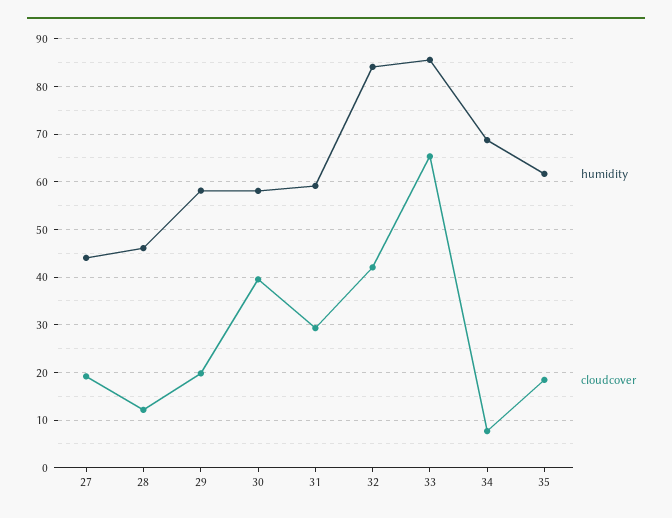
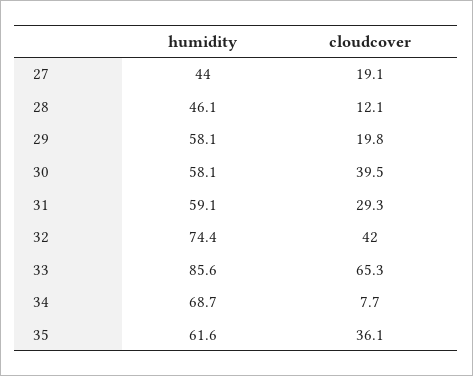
humidity, 32: 84 -> 74.4
cloudcover, 35: 18 -> 36.1

